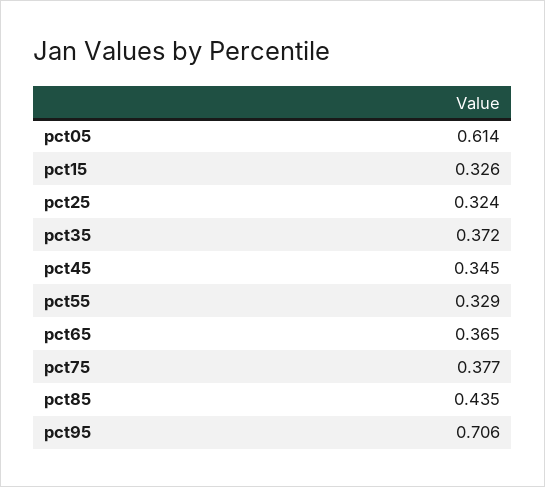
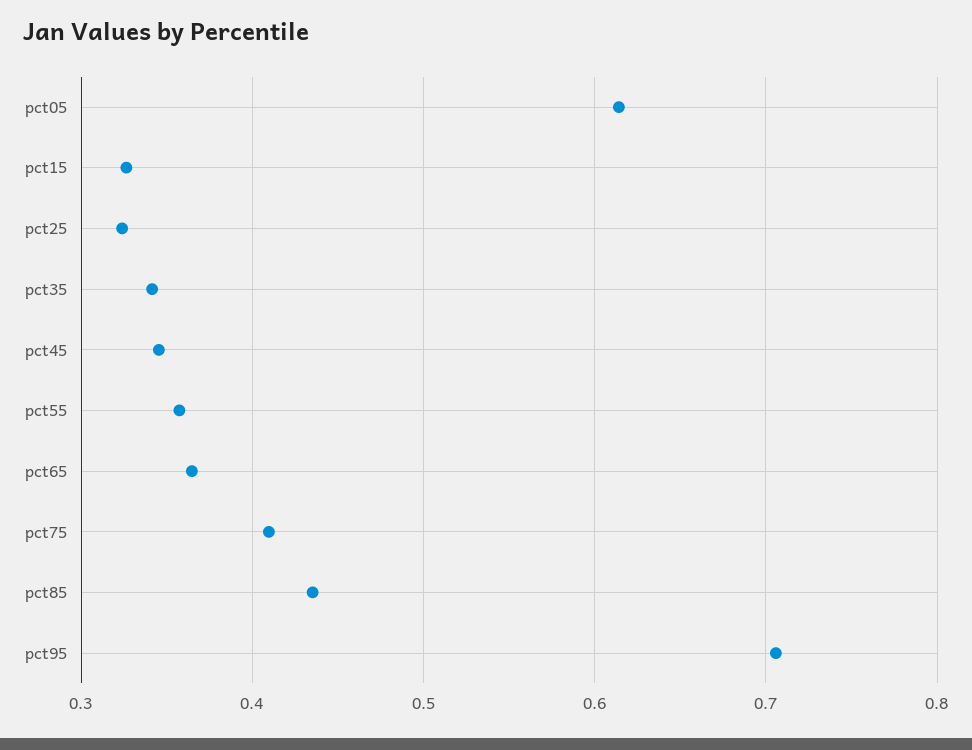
pct35: 0.372 -> 0.34
pct55: 0.329 -> 0.36
pct75: 0.377 -> 0.41

